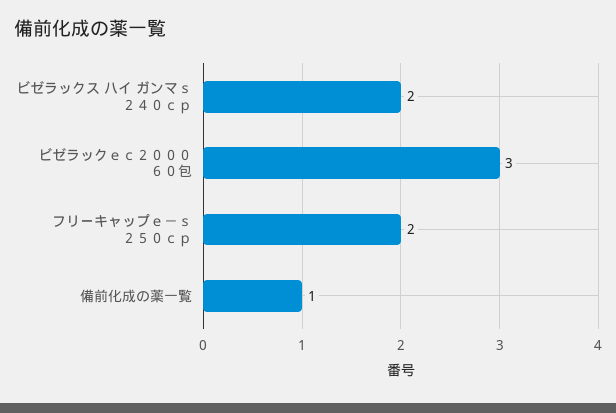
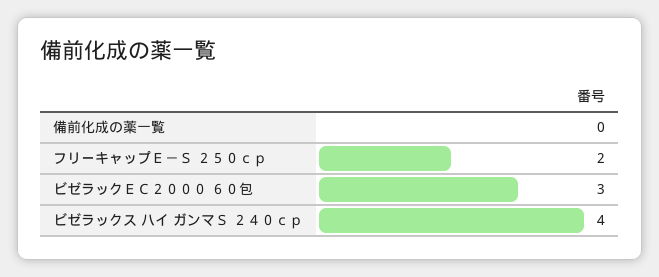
ビゼラックス ハイ ガンマｓ ２４０ｃｐ: 2 -> 4
備前化成の薬一覧: 1 -> 0

